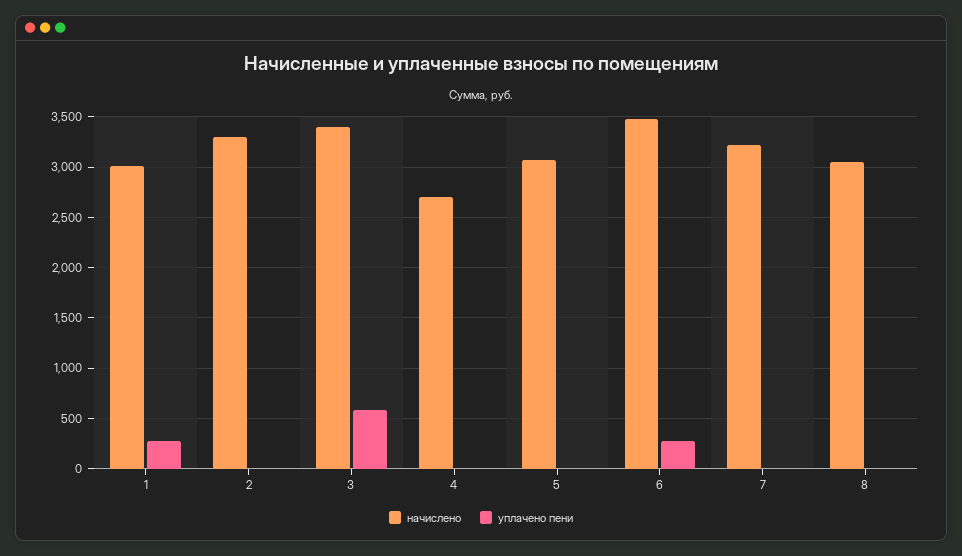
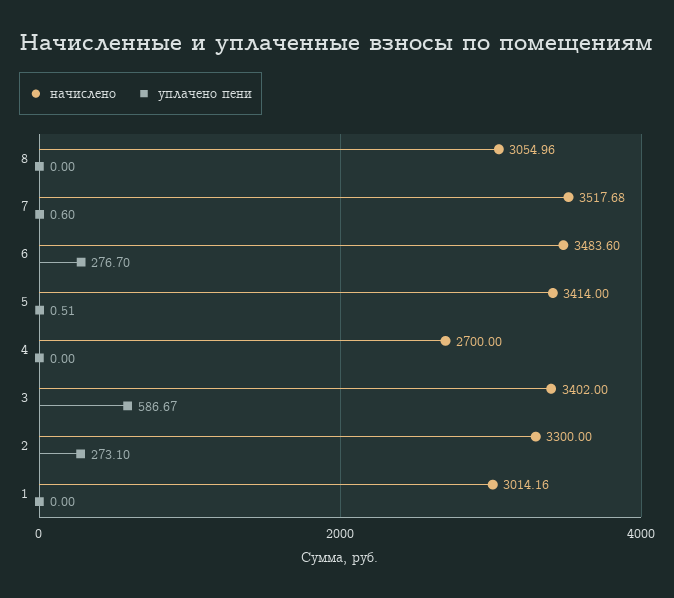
уплачено пени, 1: 300 -> 0
уплачено пени, 2: 0 -> 273.1
начислено, 5: 3100 -> 3414
начислено, 7: 3200 -> 3517.68

